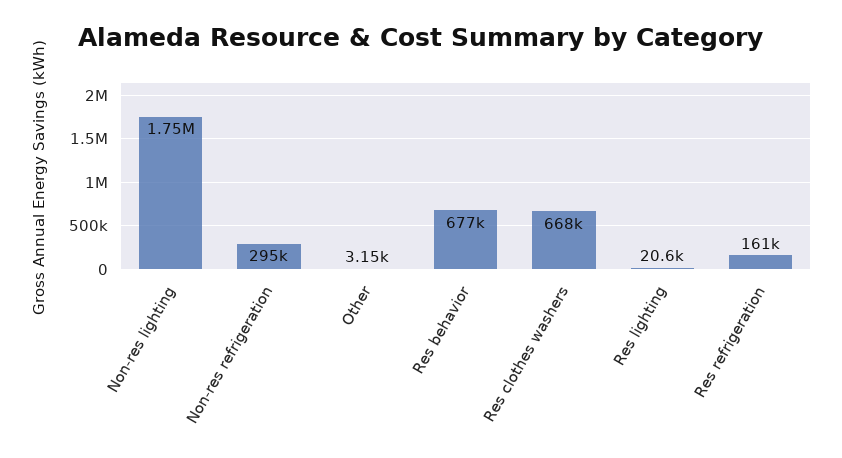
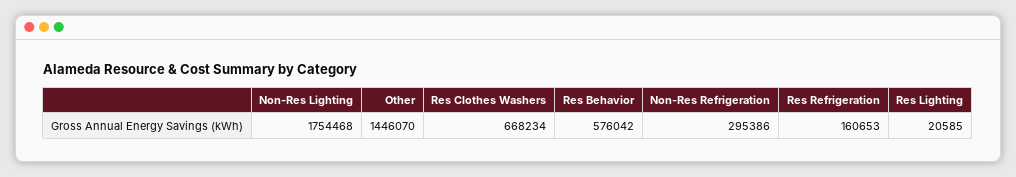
Other: 3150 -> 1446070
Res behavior: 677000 -> 576042

